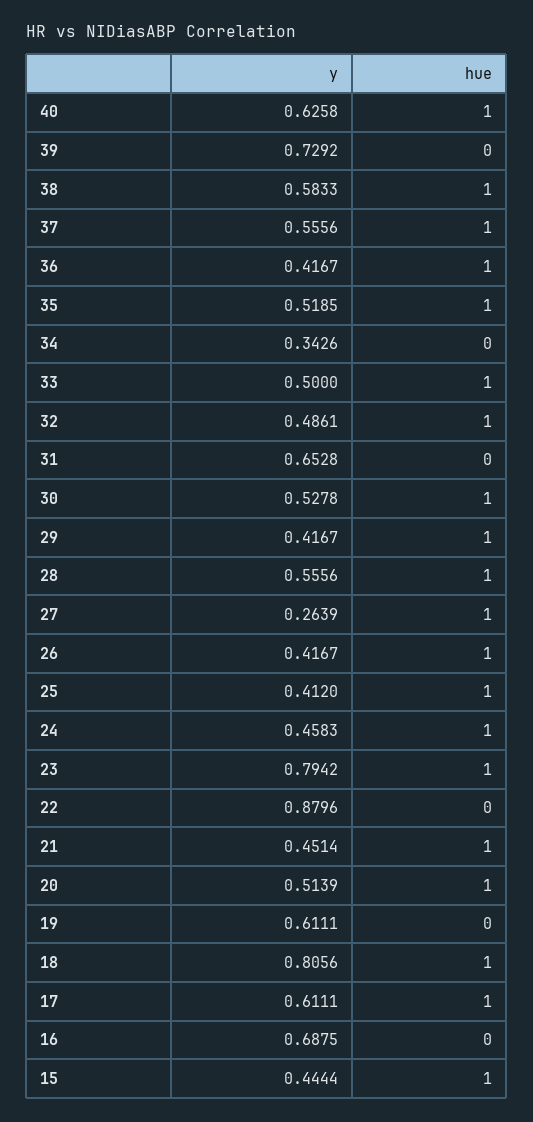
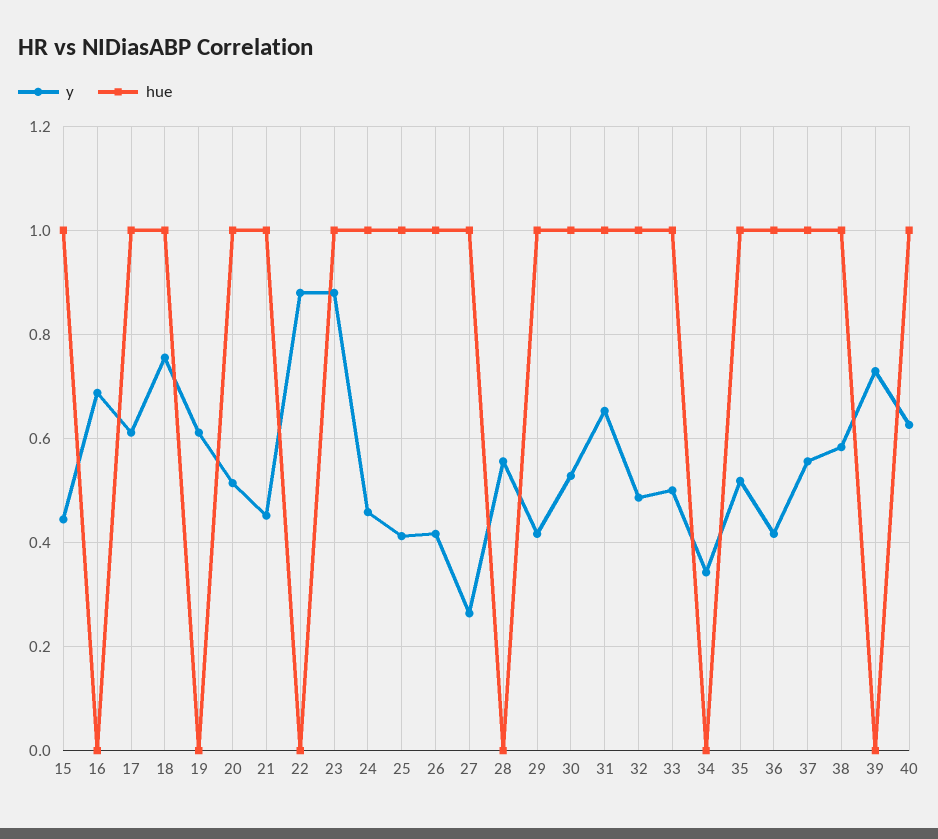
hue, 31: 0 -> 1
hue, 28: 1 -> 0
y, 23: 0.7942 -> 0.88
y, 18: 0.8056 -> 0.76

